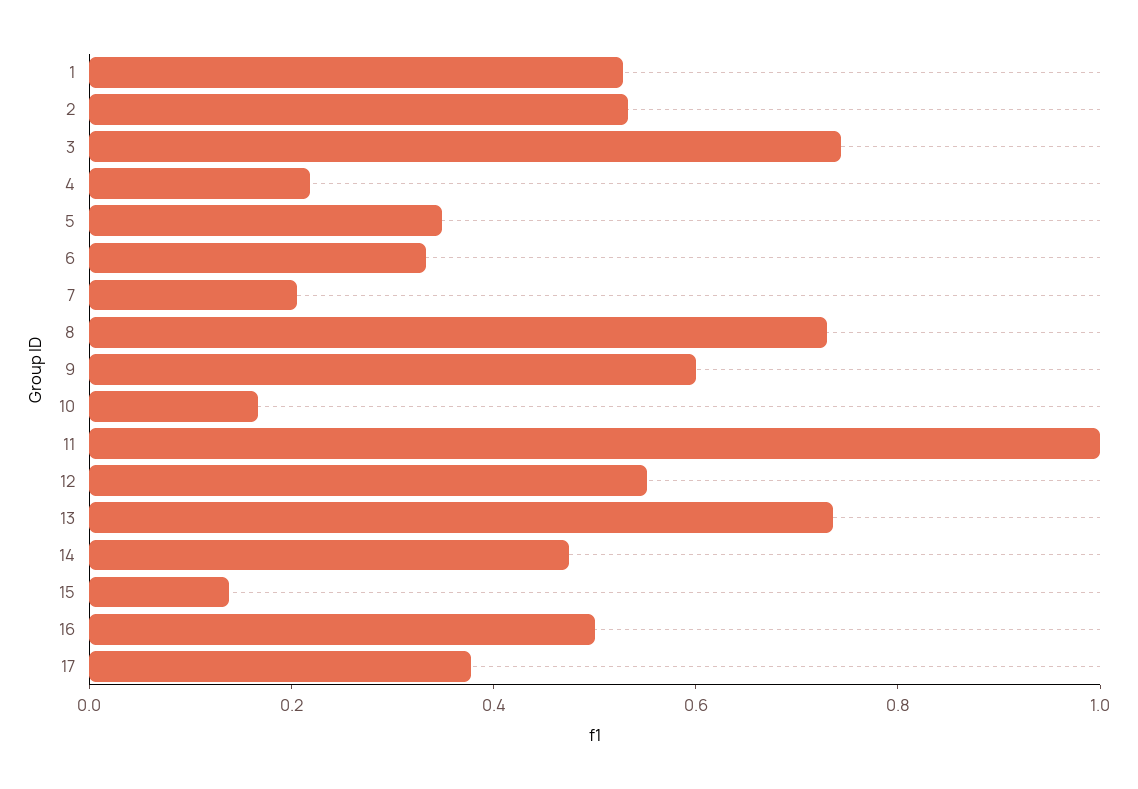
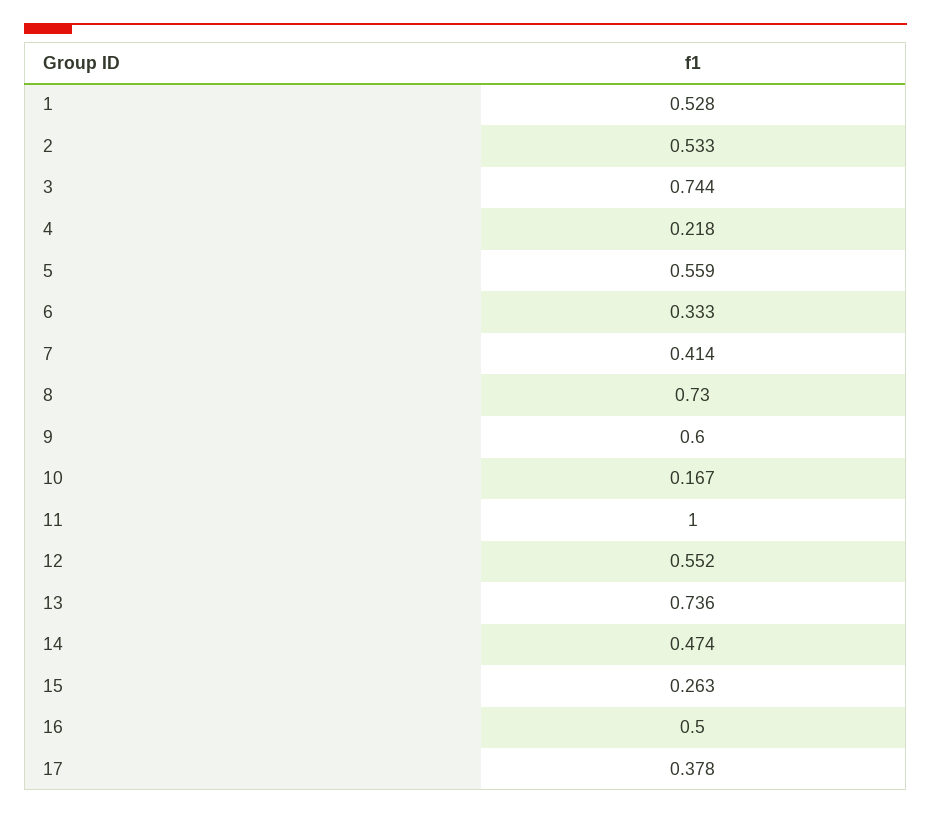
5: 0.35 -> 0.559
7: 0.2 -> 0.414
15: 0.15 -> 0.263

